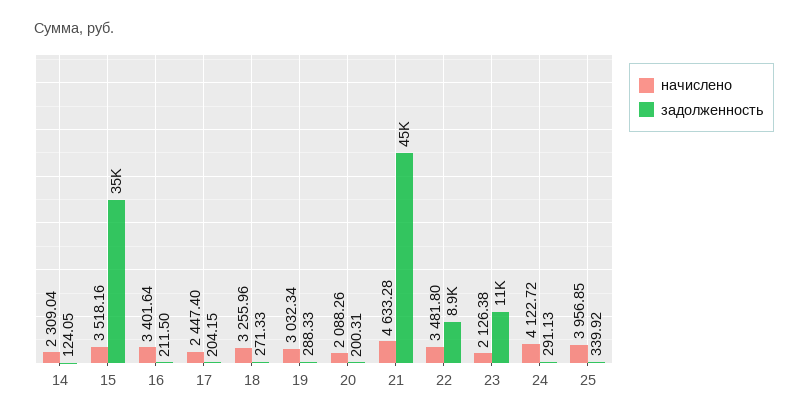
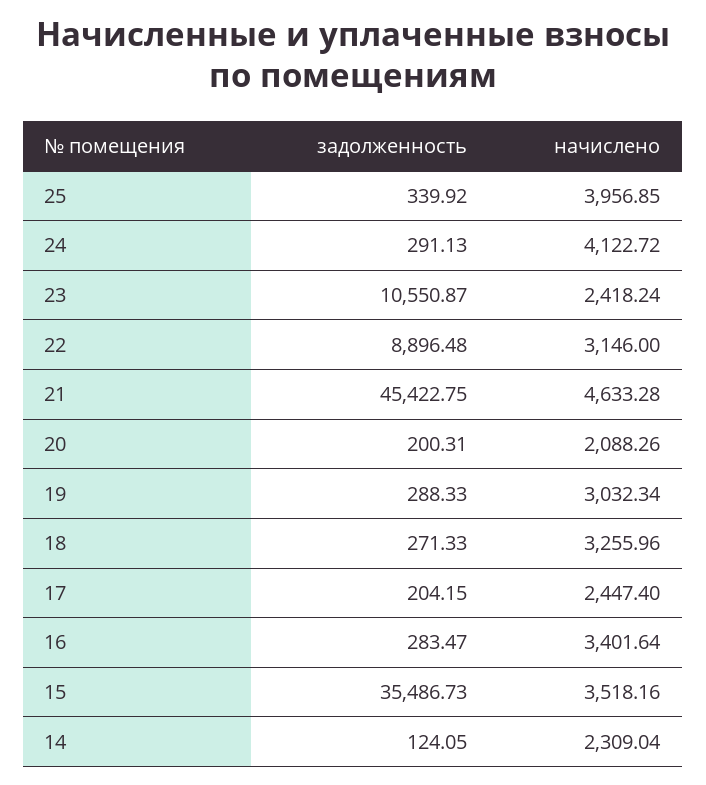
задолженность, 16: 211.5 -> 283.47
начислено, 22: 3481.8 -> 3146
начислено, 23: 2126.38 -> 2418.24

